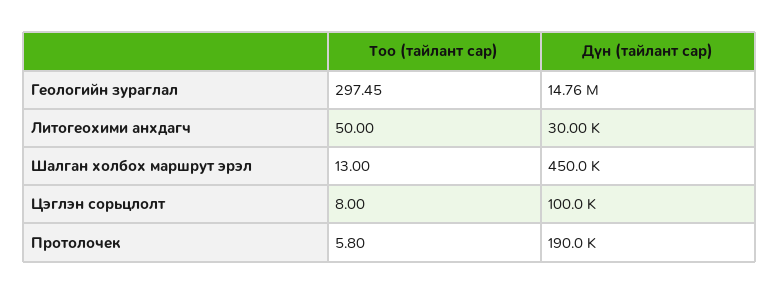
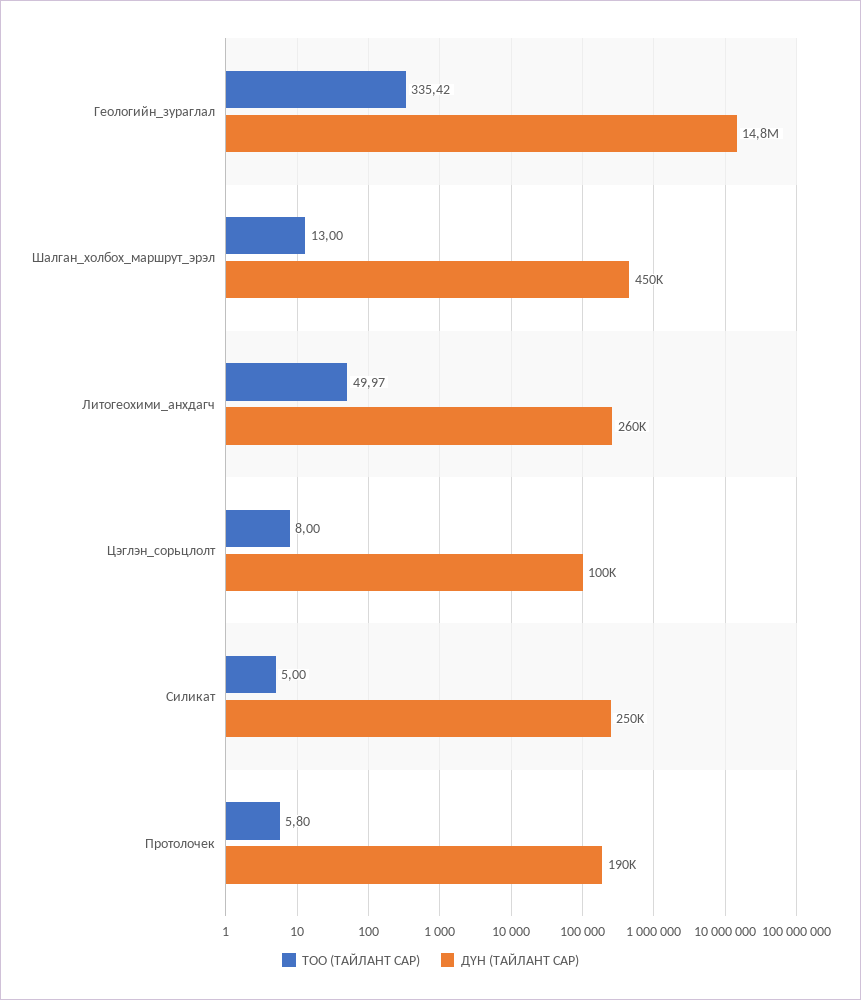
Тоо (тайлант сар), Геологийн зураглал: 297.45 -> 335.42
Тоо (тайлант сар), Литогеохими анхдагч: 50 -> 49.97
Дүн (тайлант сар), Литогеохими анхдагч: 30000 -> 260000
Тоо (тайлант сар), Силикат: none -> 5
Дүн (тайлант сар), Силикат: none -> 250000

